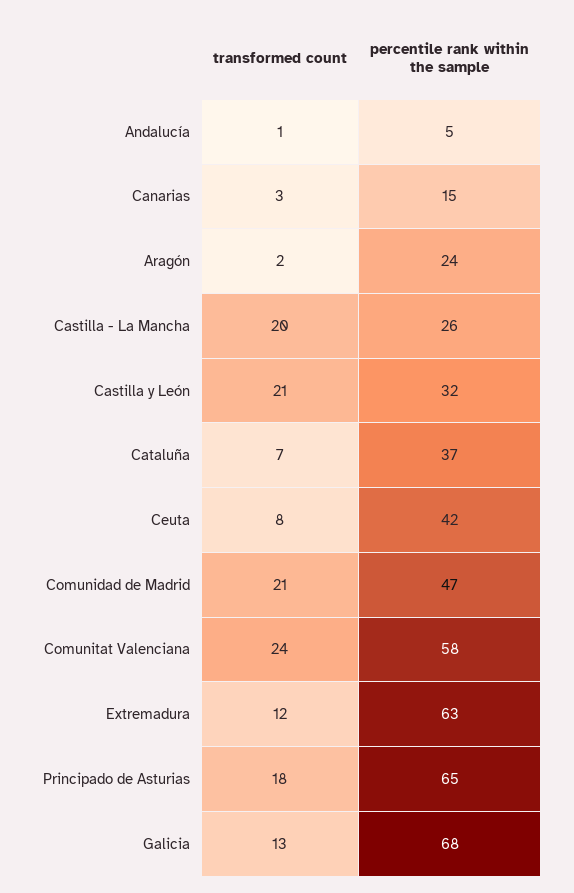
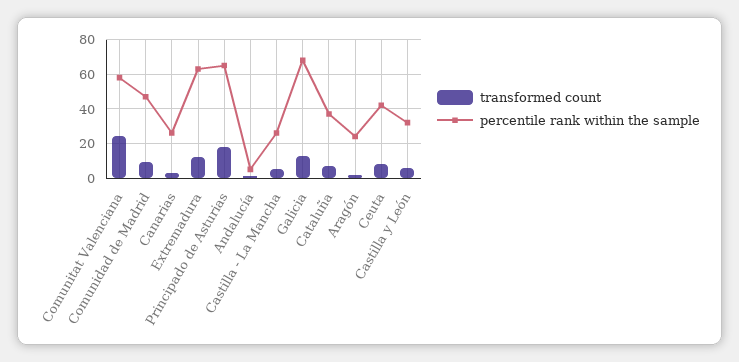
percentile rank within the sample, Canarias: 15 -> 25
transformed count, Castilla - La Mancha: 20 -> 5
transformed count, Castilla y León: 21 -> 5
transformed count, Comunidad de Madrid: 21 -> 10

